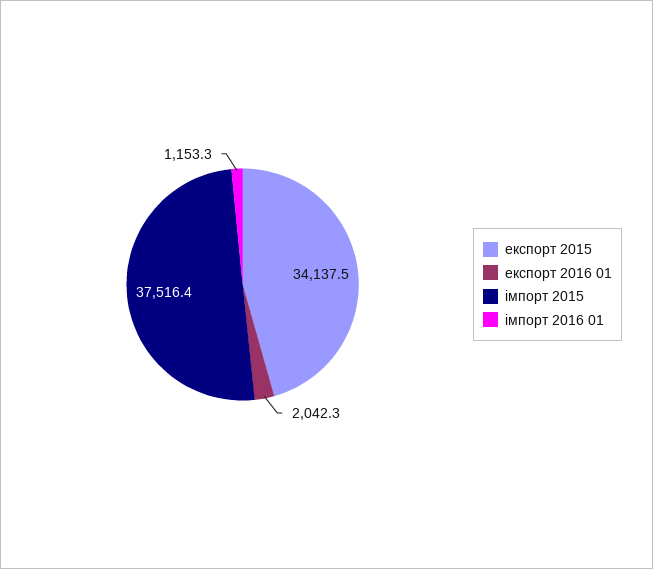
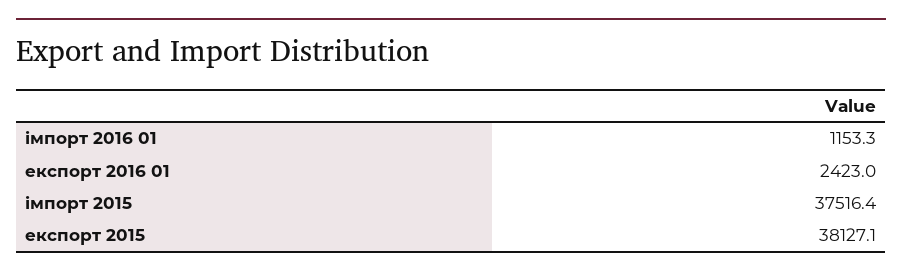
експорт 2015: 34137.5 -> 38127.1
експорт 2016 01: 2042.3 -> 2423

